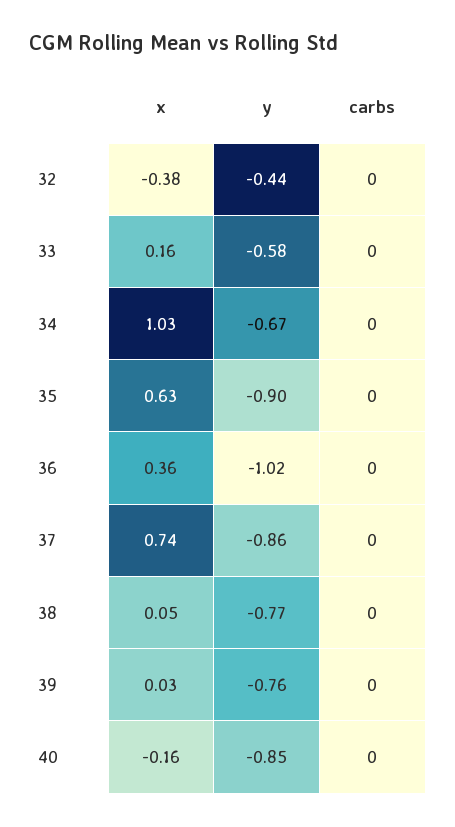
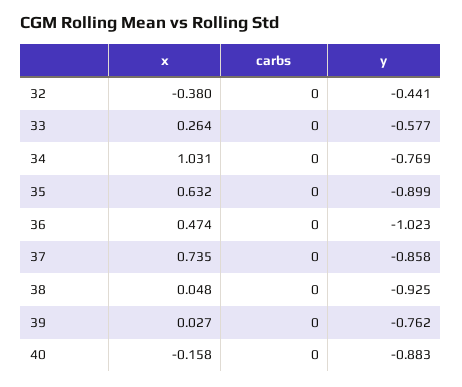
x, 33: 0.16 -> 0.264
y, 34: -0.67 -> -0.769
x, 36: 0.36 -> 0.474
y, 38: -0.77 -> -0.925
y, 40: -0.85 -> -0.883

